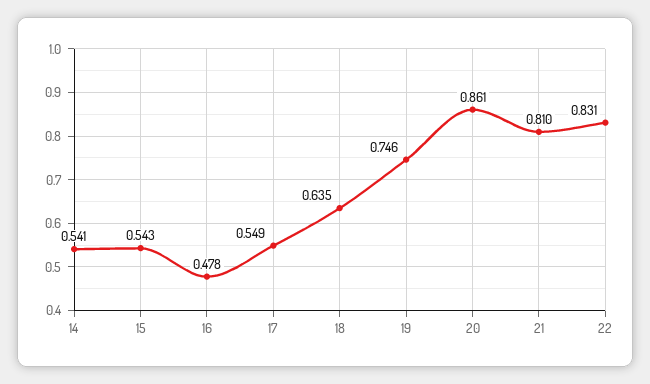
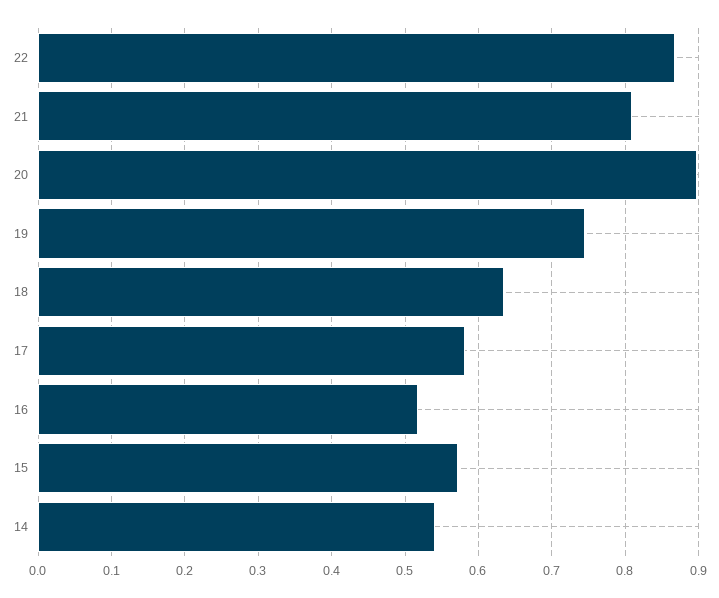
15: 0.543 -> 0.57
16: 0.478 -> 0.52
17: 0.549 -> 0.58
20: 0.861 -> 0.9
22: 0.831 -> 0.87

